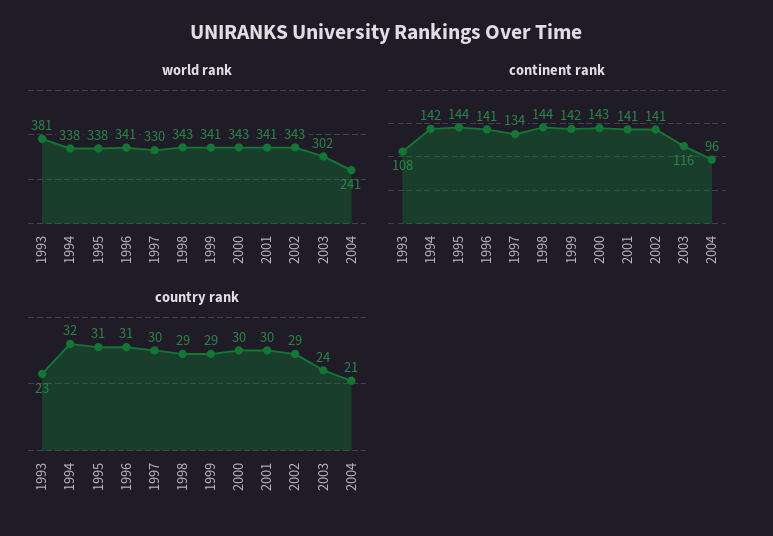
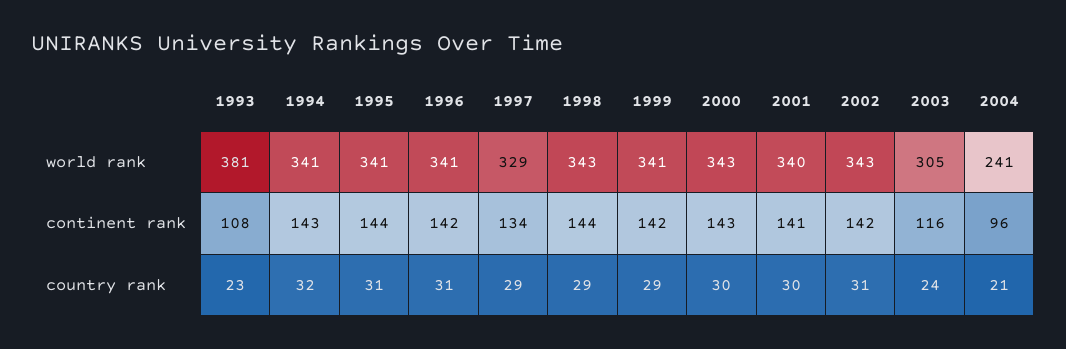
world rank, 1994: 338 -> 341
world rank, 1995: 338 -> 341
world rank, 1997: 330 -> 329
world rank, 2001: 341 -> 340
world rank, 2003: 302 -> 305
continent rank, 1994: 142 -> 143
continent rank, 1996: 141 -> 142
continent rank, 2002: 141 -> 142
country rank, 1997: 30 -> 29
country rank, 2002: 29 -> 31

